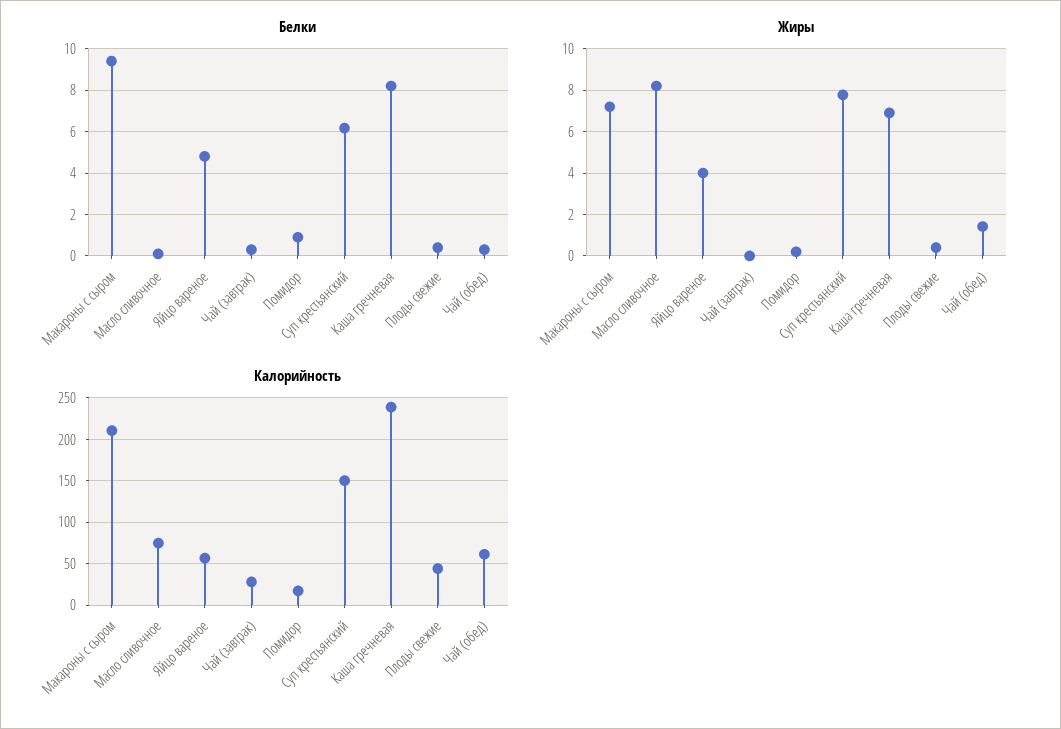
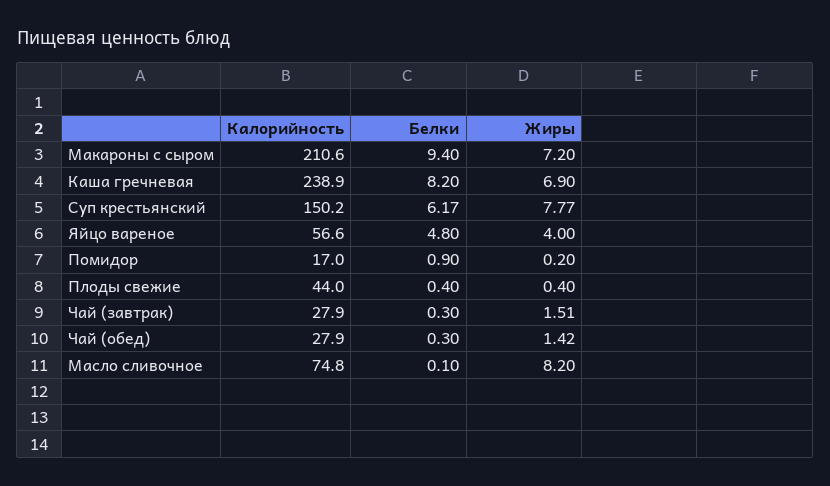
Жиры, Чай (завтрак): 0 -> 1.51
Калорийность, Чай (обед): 60 -> 27.9

